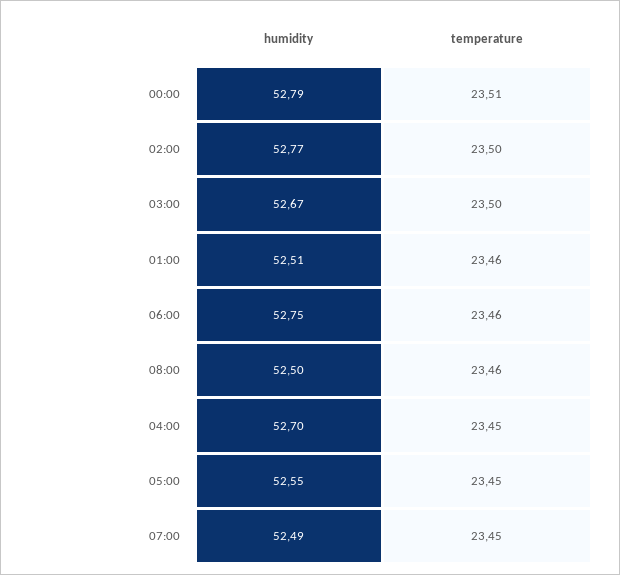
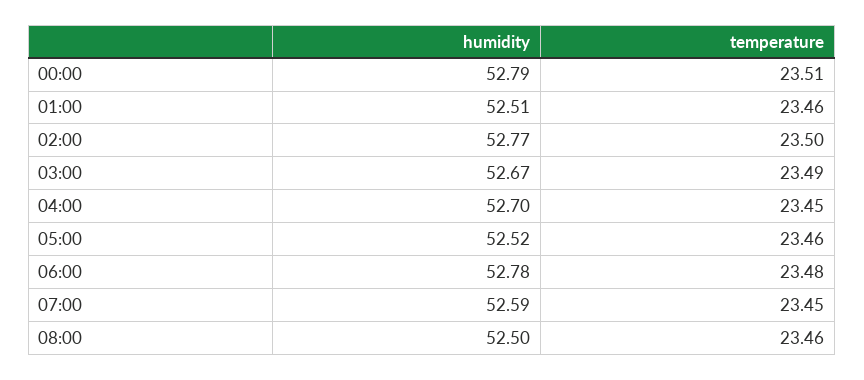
temperature, 03:00: 23.5 -> 23.49
humidity, 06:00: 52.75 -> 52.78
temperature, 06:00: 23.46 -> 23.48
humidity, 05:00: 52.55 -> 52.52
temperature, 05:00: 23.45 -> 23.46
humidity, 07:00: 52.49 -> 52.59

